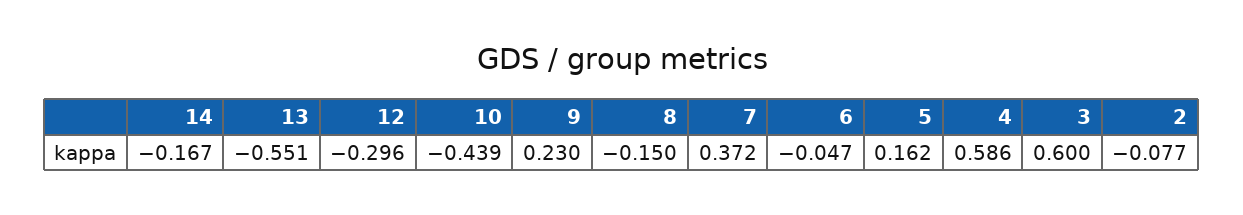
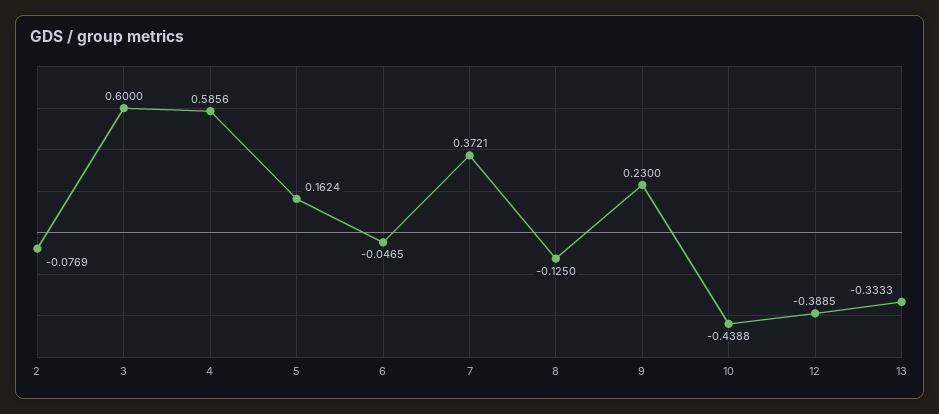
14: -0.167 -> none
13: -0.551 -> -0.3333
12: -0.296 -> -0.3885
8: -0.15 -> -0.125

